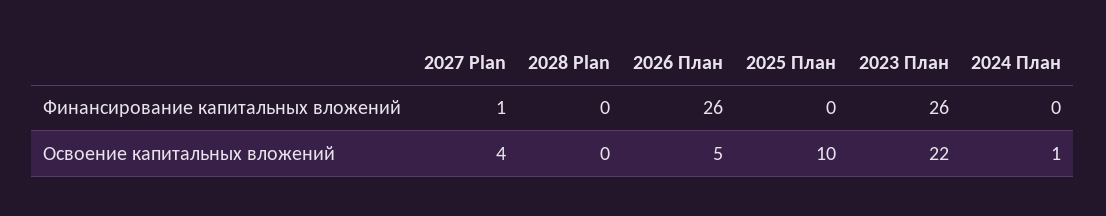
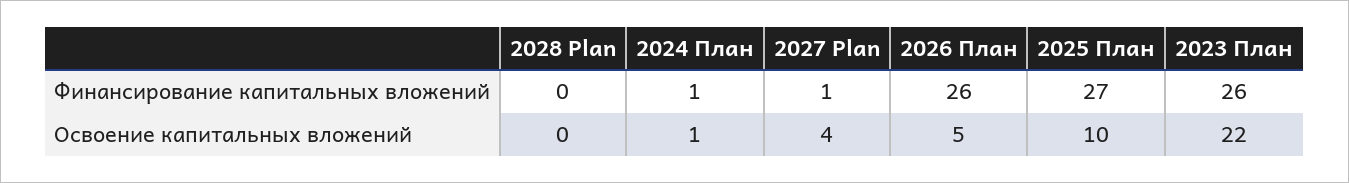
2025 План, Финансирование капитальных вложений: 0 -> 27
2024 План, Финансирование капитальных вложений: 0 -> 1

